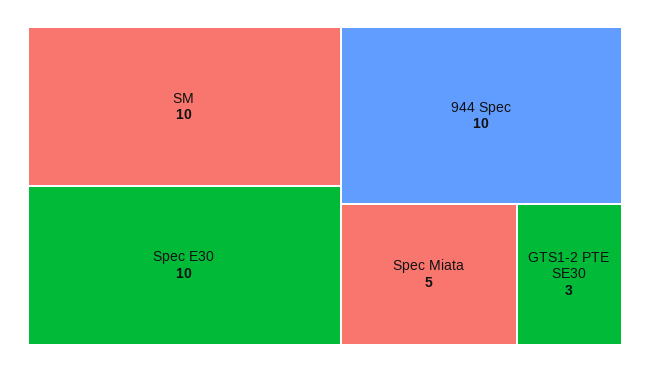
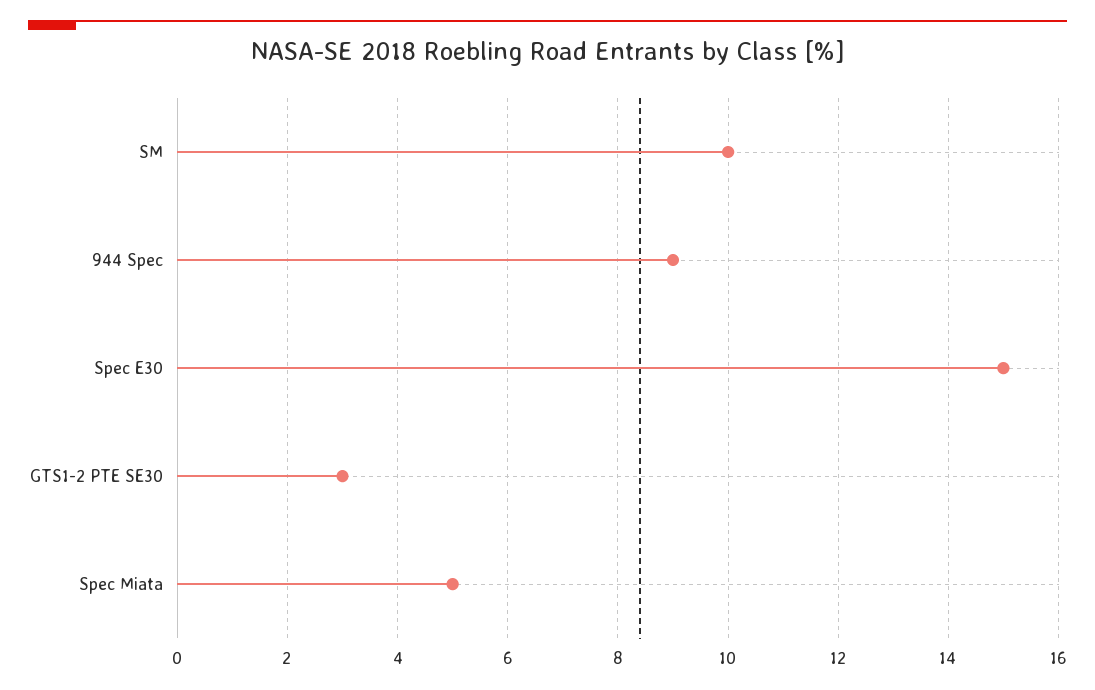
Spec E30: 10 -> 15
944 Spec: 10 -> 9

